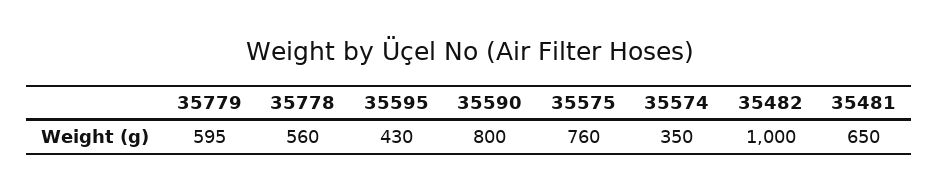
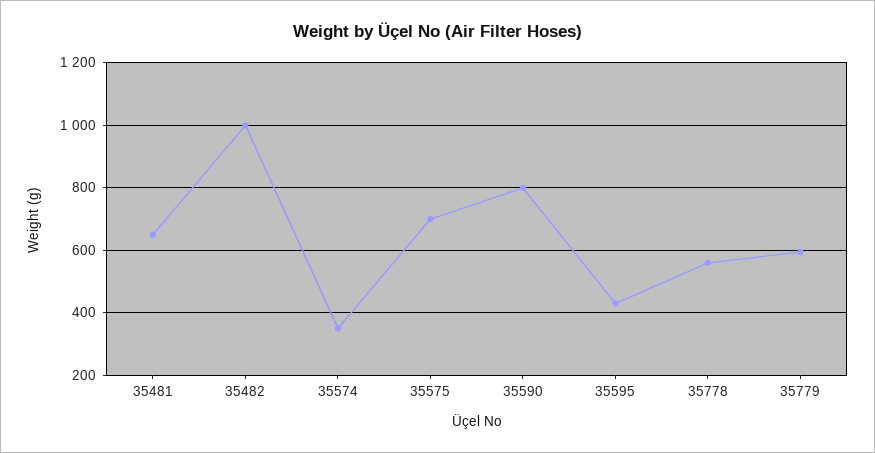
35575: 760 -> 700

